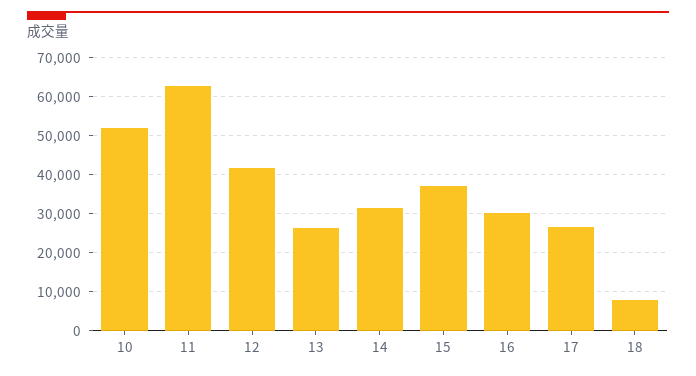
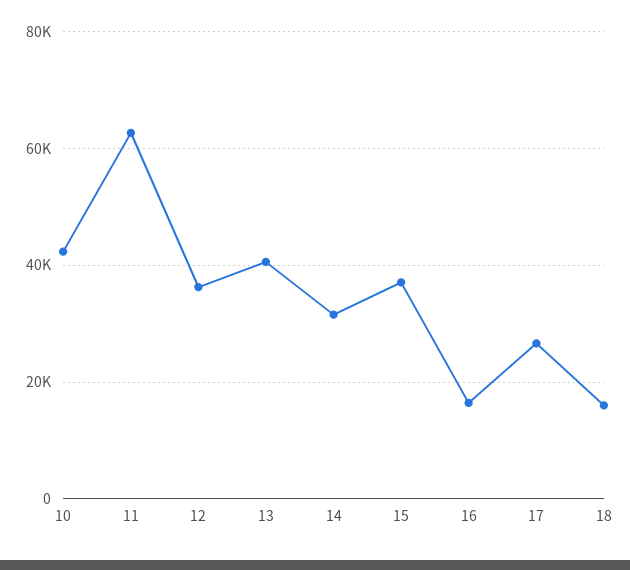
10: 52000 -> 42000
12: 42000 -> 36000
13: 26000 -> 40000
16: 30000 -> 16000
18: 8000 -> 16000

